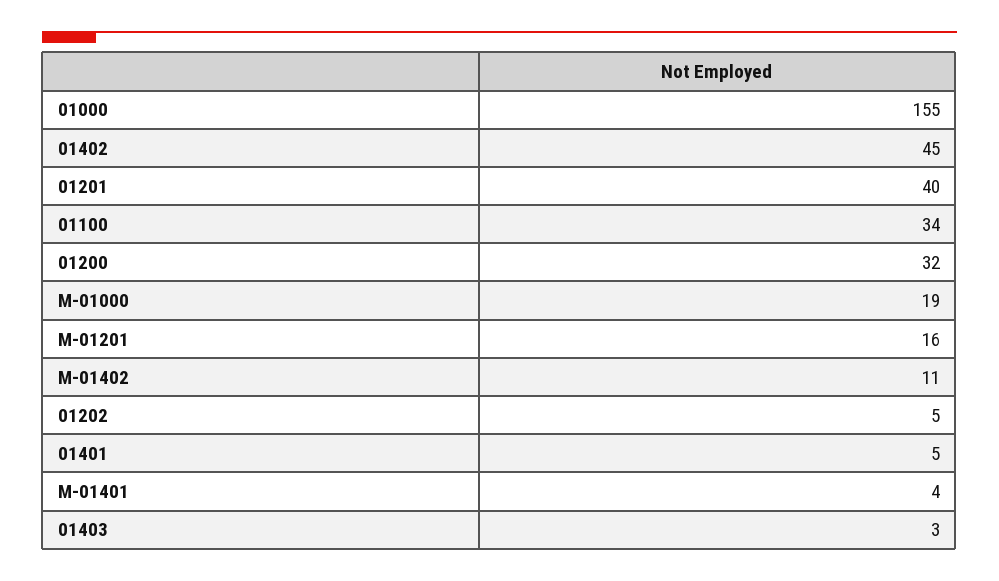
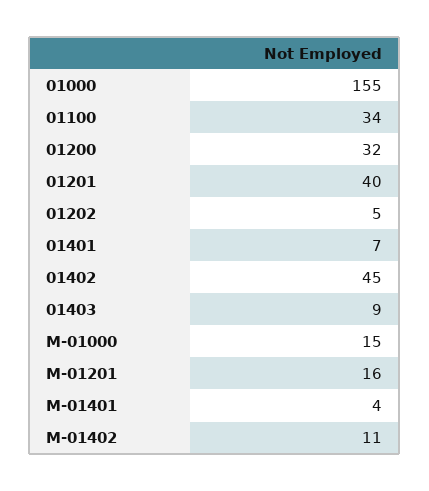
M-01000: 19 -> 15
01401: 5 -> 7
01403: 3 -> 9

